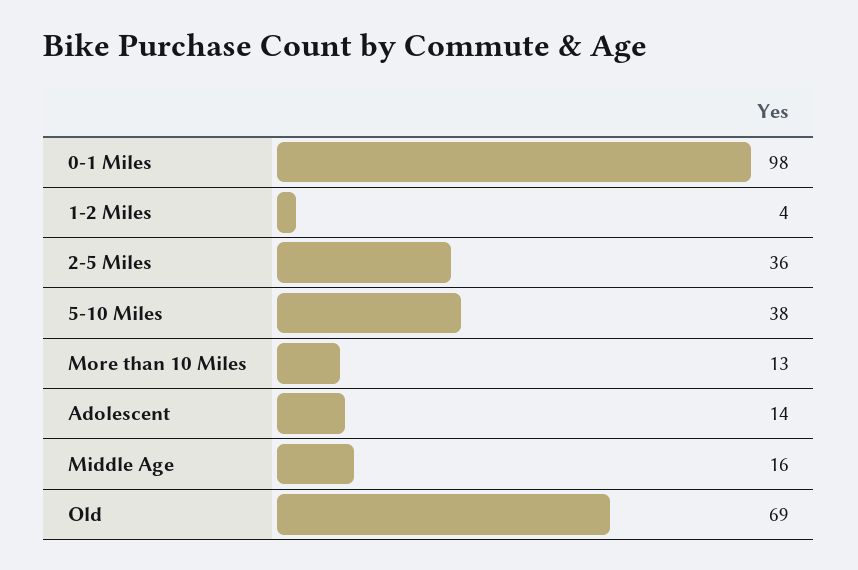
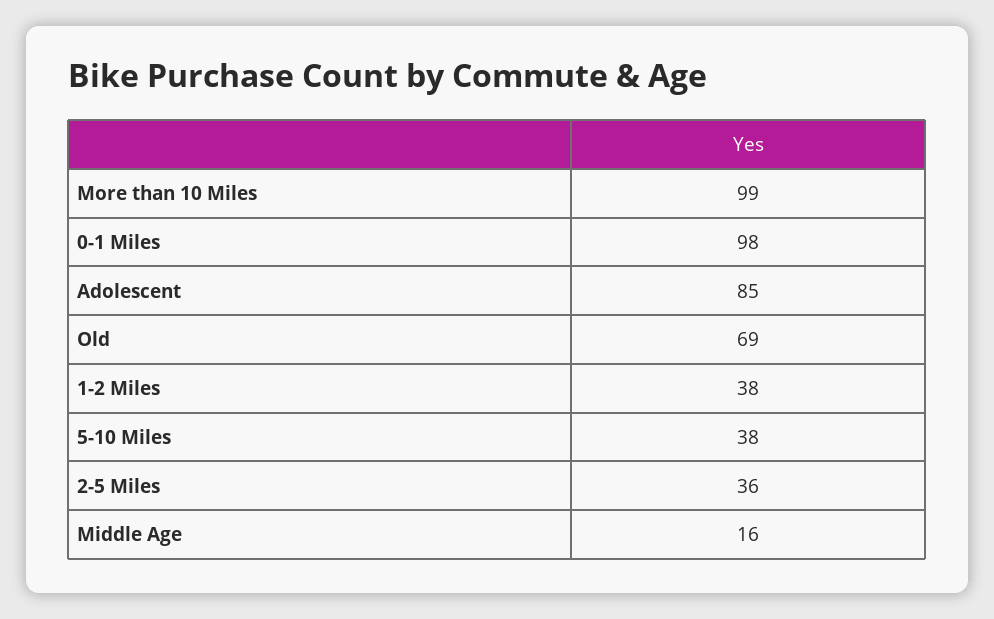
1-2 Miles: 4 -> 38
More than 10 Miles: 13 -> 99
Adolescent: 14 -> 85

